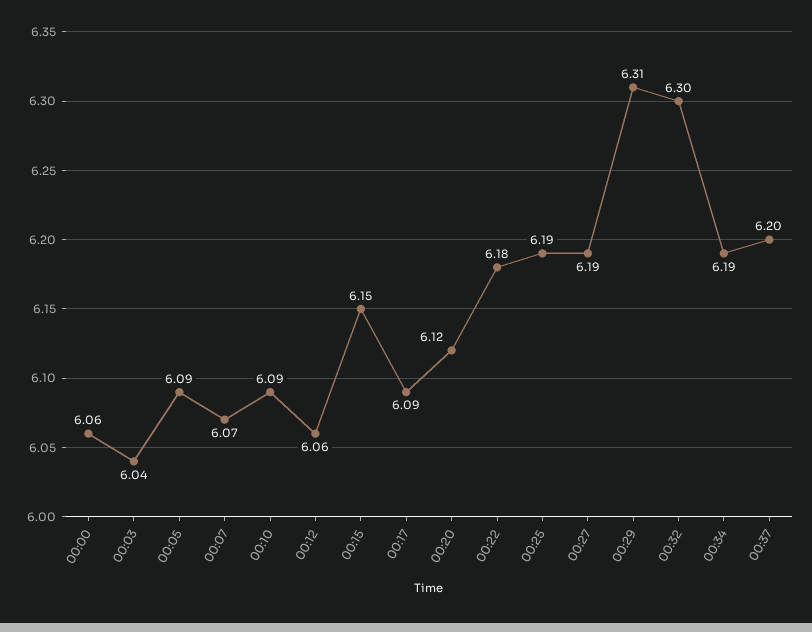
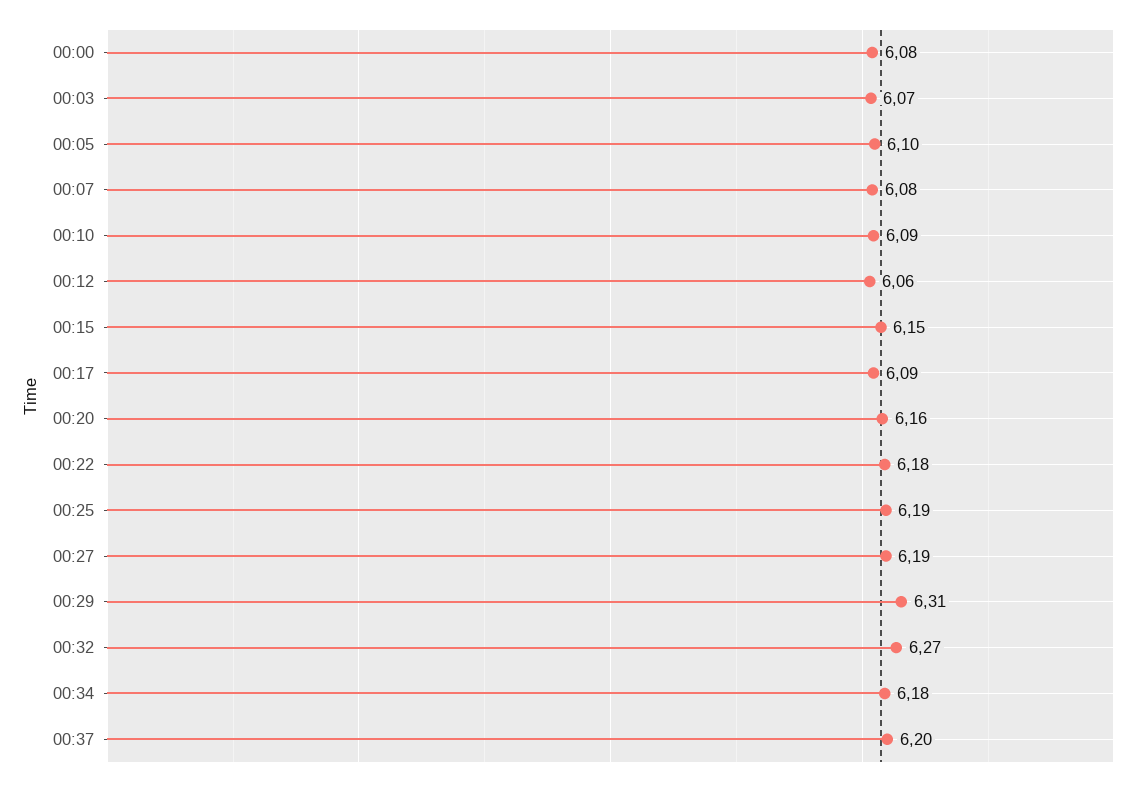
00:00: 6.06 -> 6.08
00:03: 6.04 -> 6.07
00:05: 6.09 -> 6.1
00:07: 6.07 -> 6.08
00:20: 6.12 -> 6.16
00:32: 6.3 -> 6.27
00:34: 6.19 -> 6.18

